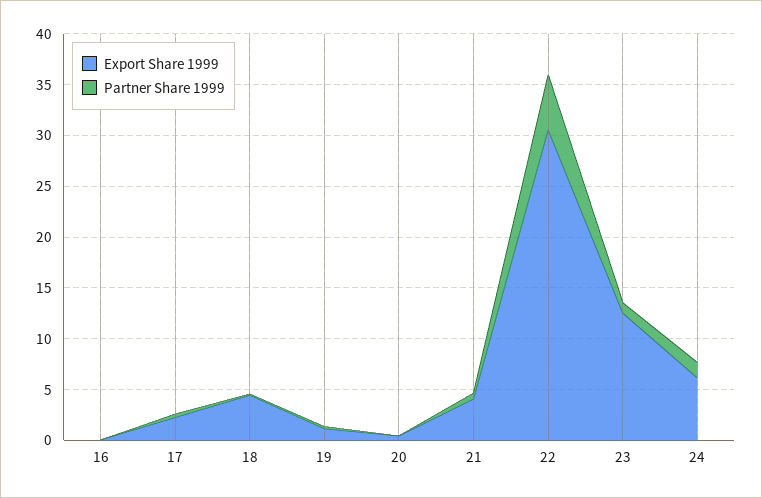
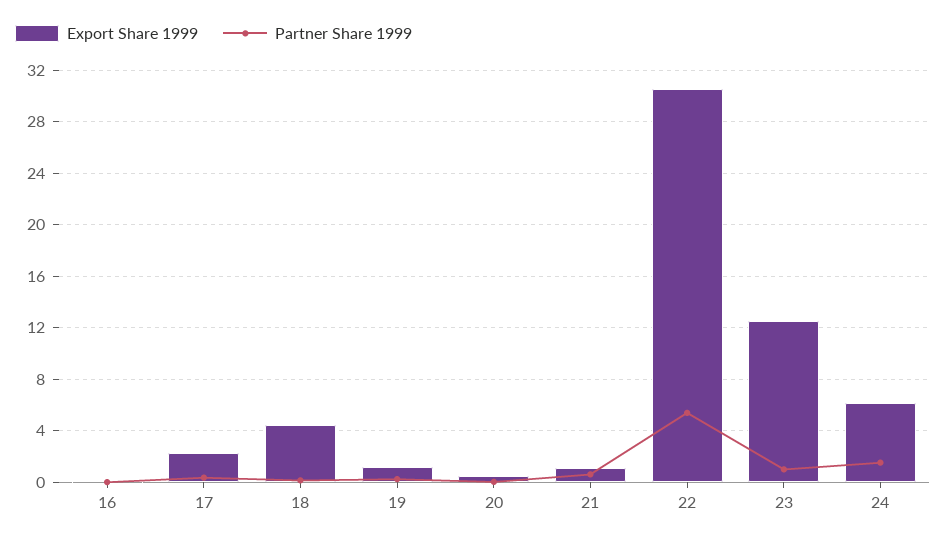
Export Share 1999, 21: 4 -> 1

